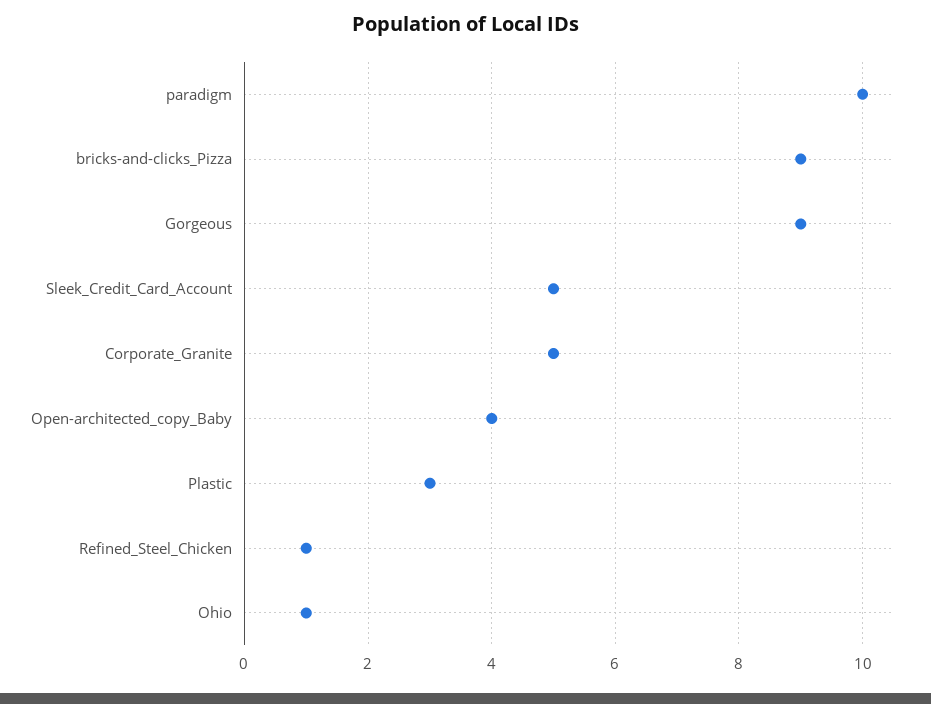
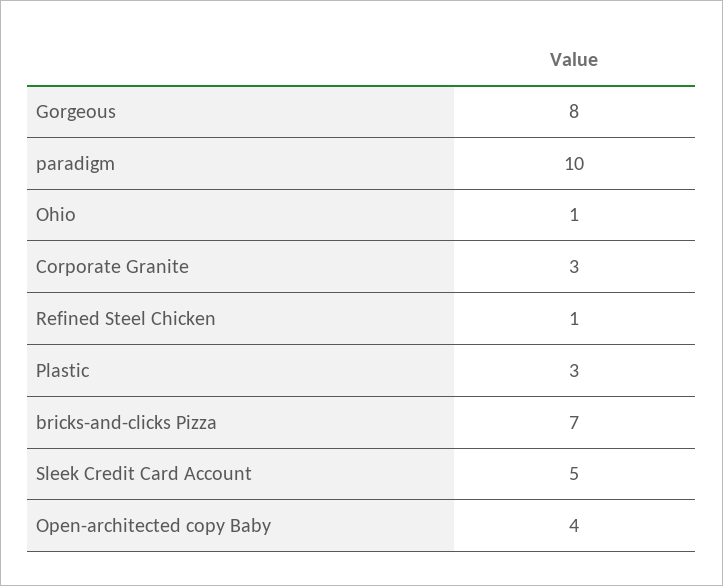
bricks-and-clicks_Pizza: 9 -> 7
Gorgeous: 9 -> 8
Corporate_Granite: 5 -> 3

